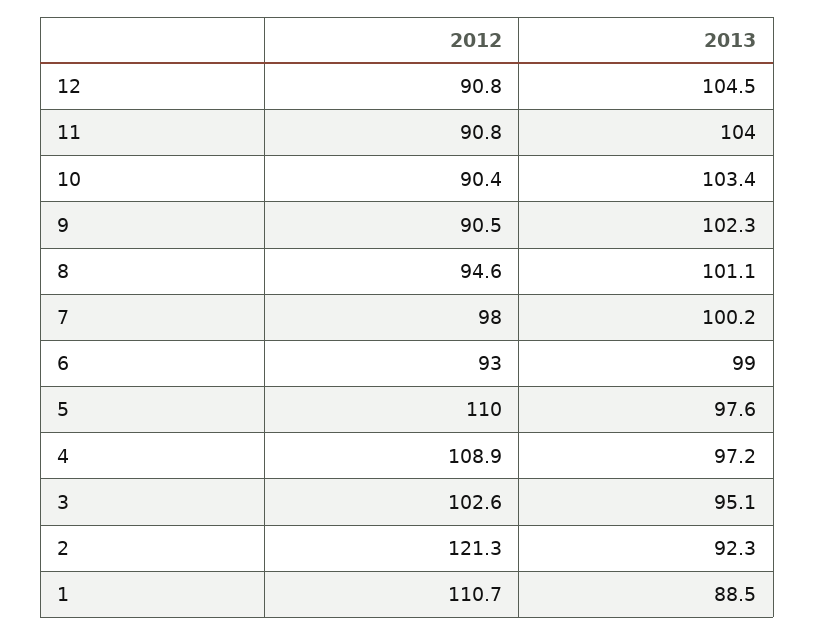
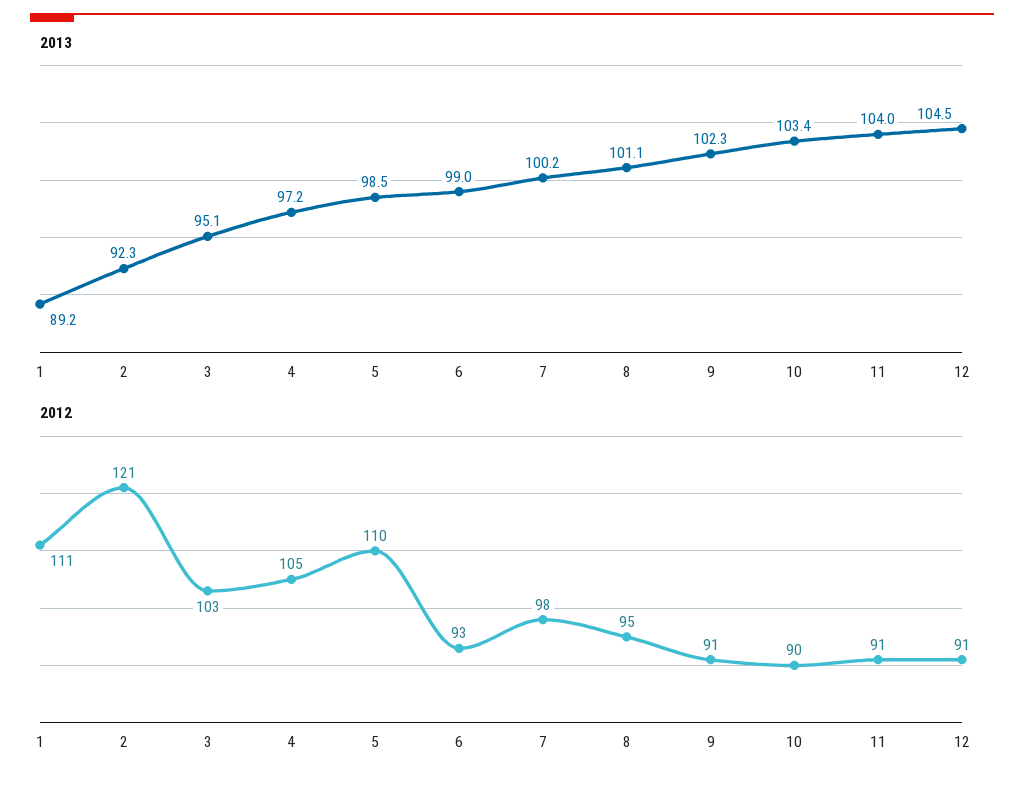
2013, 5: 97.6 -> 98.5
2012, 4: 108.9 -> 105
2013, 1: 88.5 -> 89.2

